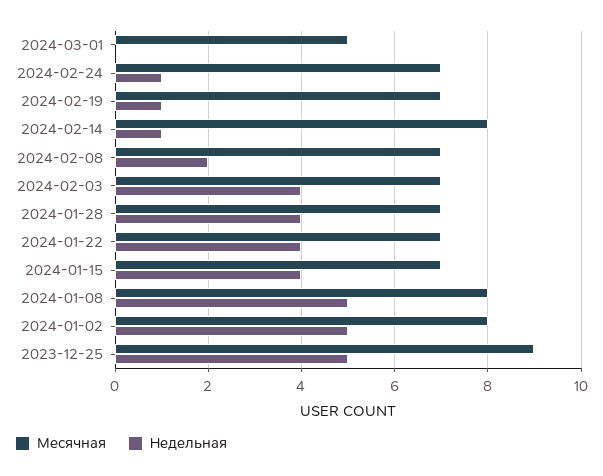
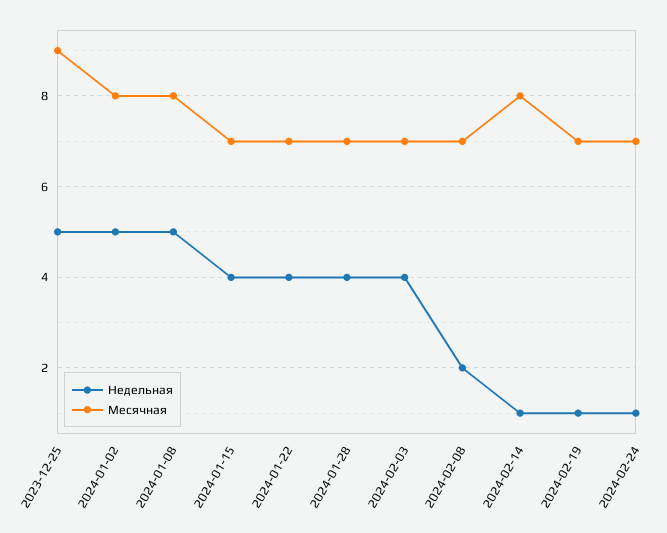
Месячная, 2024-03-01: 5 -> none
Недельная, 2024-03-01: 0 -> none

